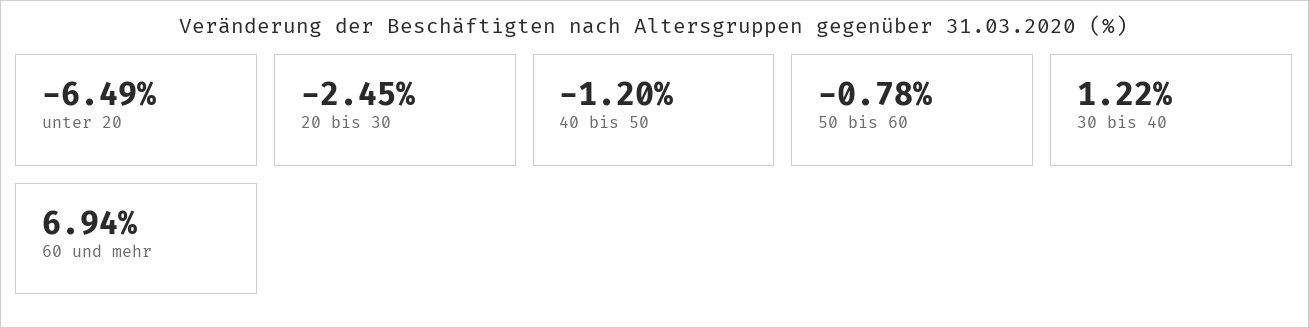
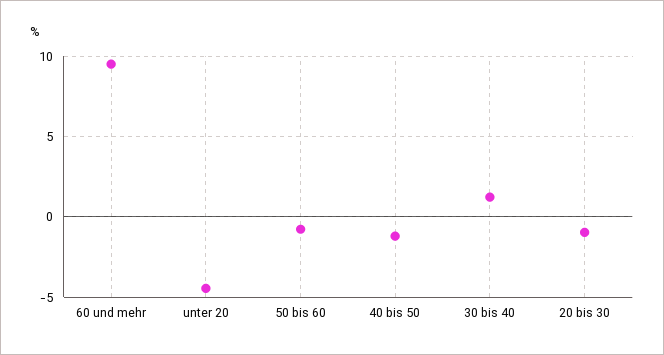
unter 20: -6.49 -> -4.5
20 bis 30: -2.45 -> -1
60 und mehr: 6.94 -> 9.5

